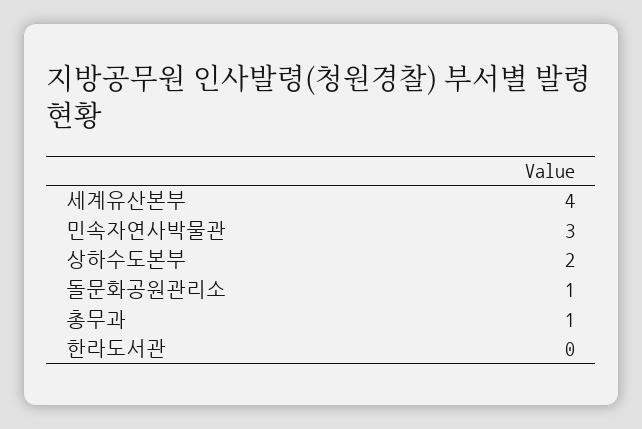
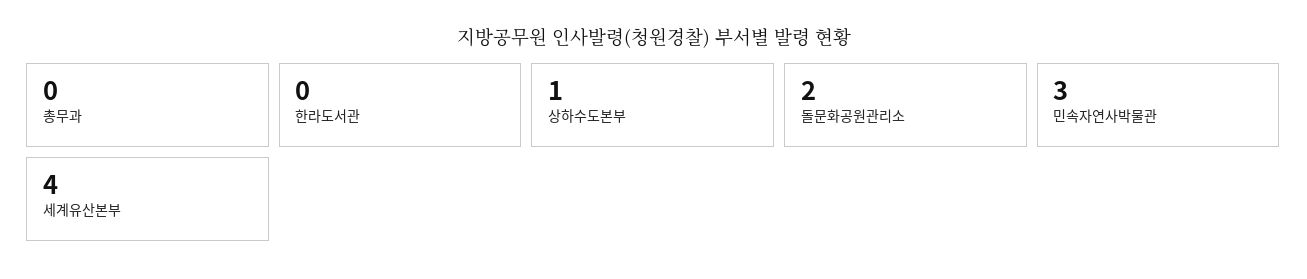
상하수도본부: 2 -> 1
돌문화공원관리소: 1 -> 2
총무과: 1 -> 0

